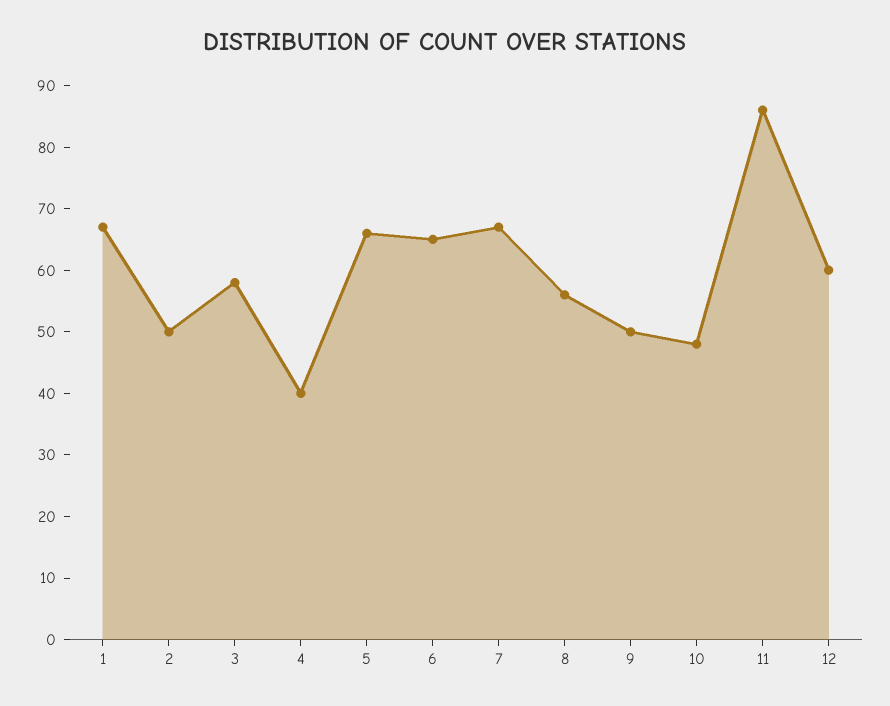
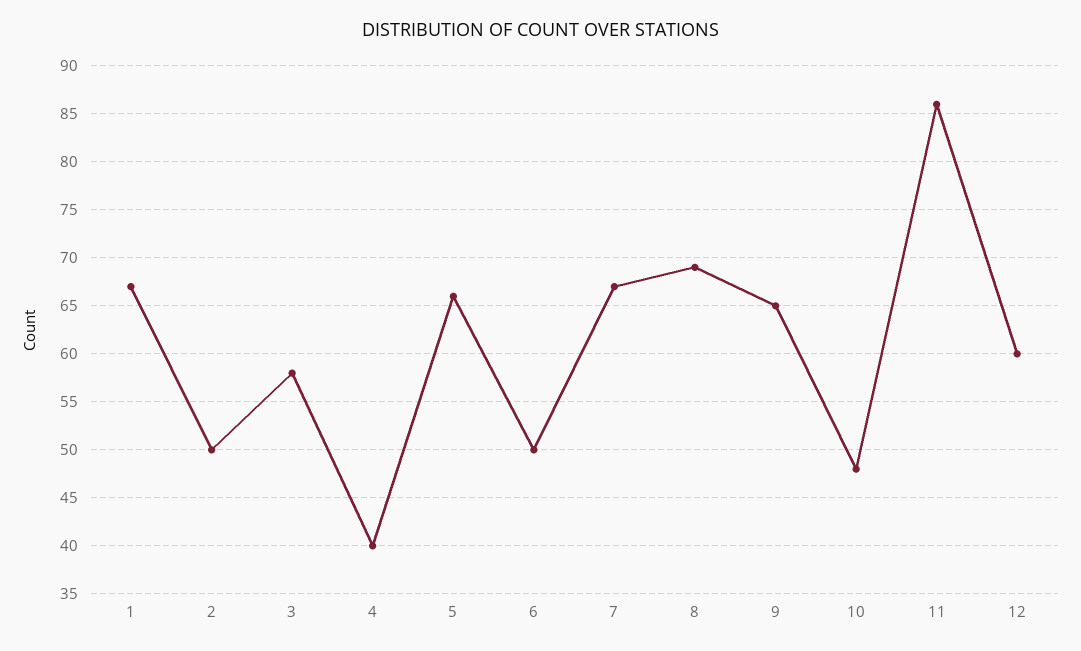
6: 65 -> 50
8: 55 -> 69
9: 50 -> 65

